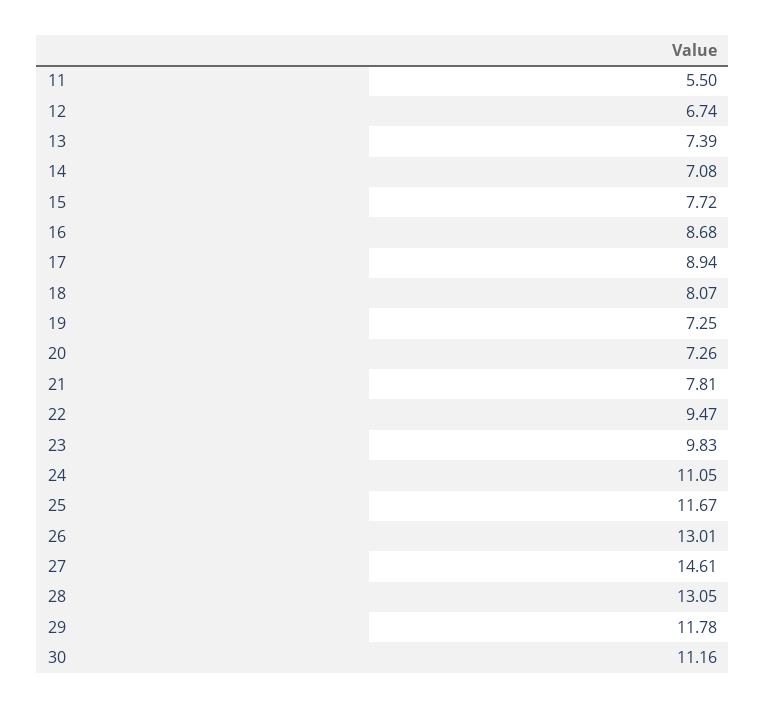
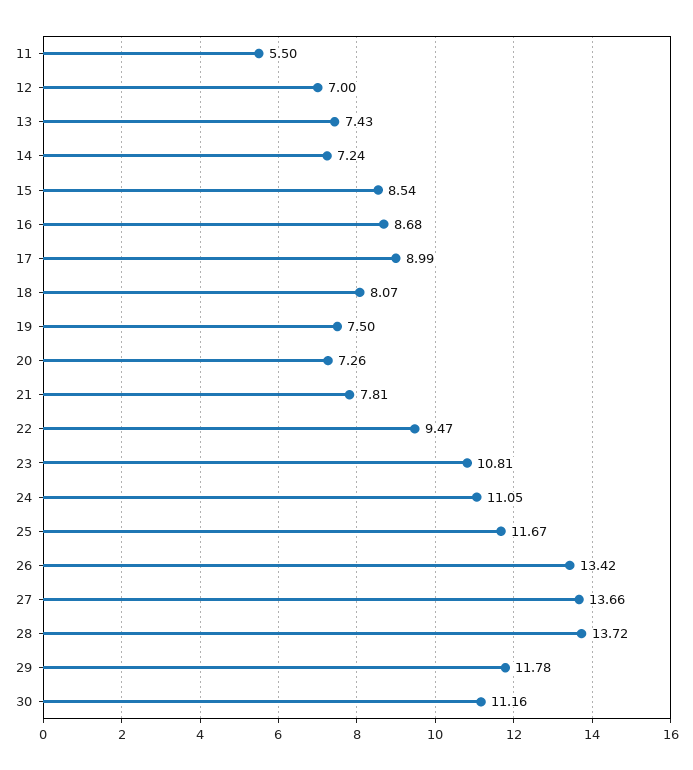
12: 6.74 -> 7
13: 7.39 -> 7.43
14: 7.08 -> 7.24
15: 7.72 -> 8.54
17: 8.94 -> 8.99
19: 7.25 -> 7.5
23: 9.83 -> 10.81
26: 13.01 -> 13.42
27: 14.61 -> 13.66
28: 13.05 -> 13.72

